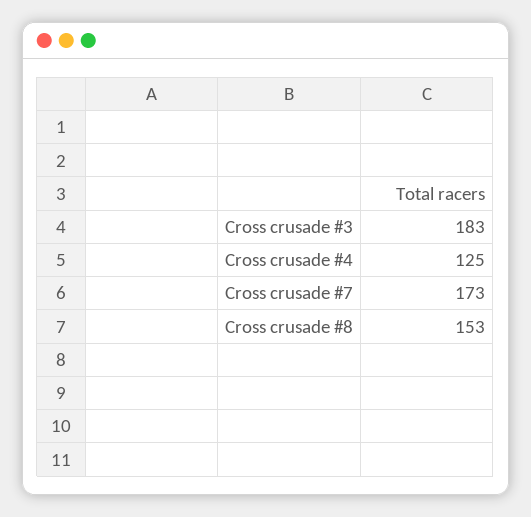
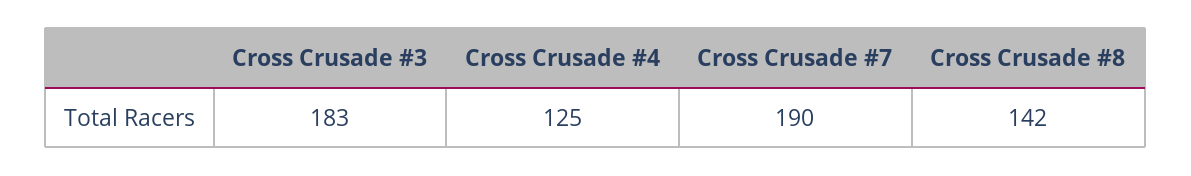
Cross crusade #7: 173 -> 190
Cross crusade #8: 153 -> 142

